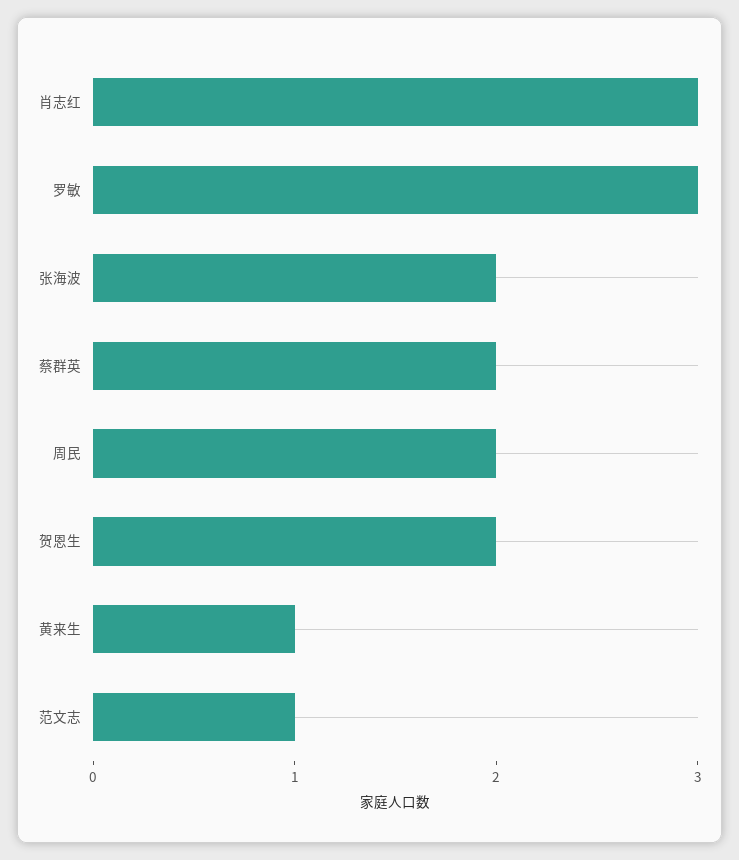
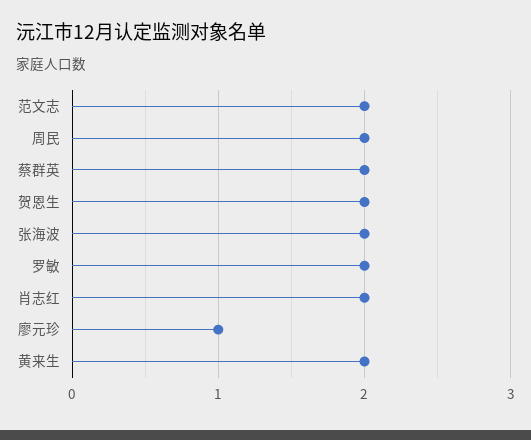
肖志红: 3 -> 2
罗敏: 3 -> 2
黄来生: 1 -> 2
范文志: 1 -> 2
廖元珍: none -> 1

